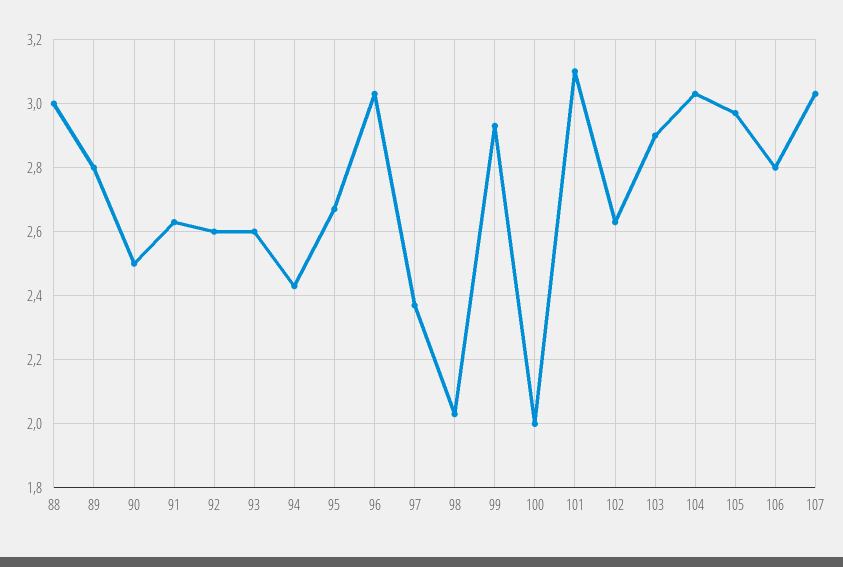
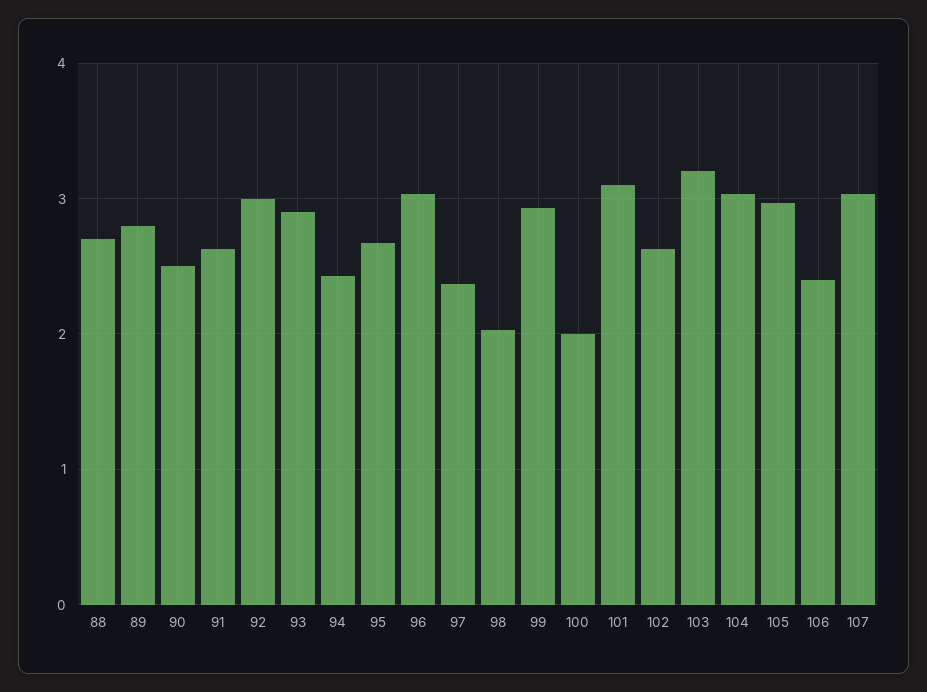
88: 3 -> 2.7
92: 2.6 -> 3
93: 2.6 -> 2.9
103: 2.9 -> 3.2
106: 2.8 -> 2.4

